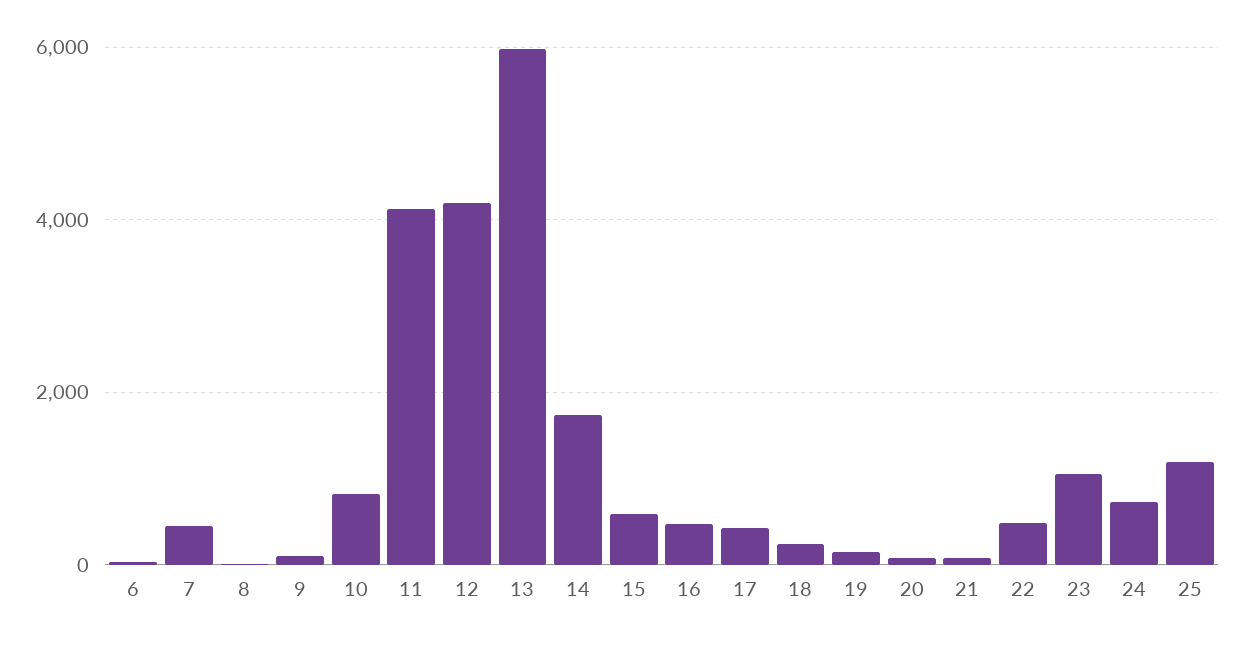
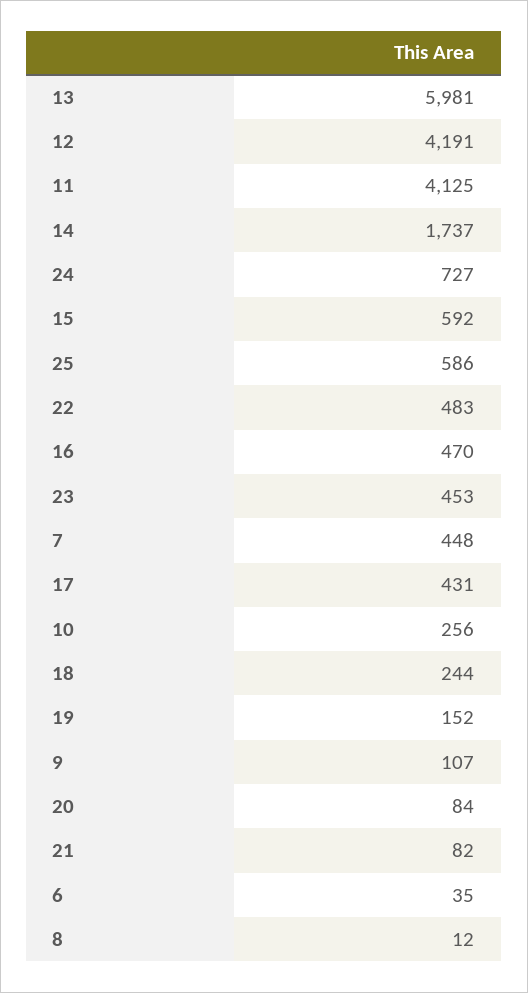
10: 800 -> 256
23: 1000 -> 453
25: 1200 -> 586

